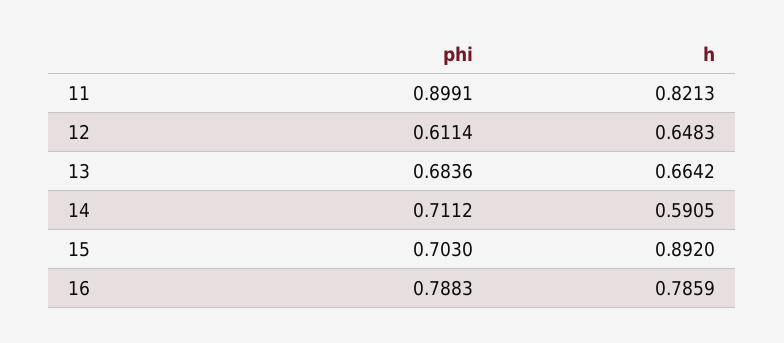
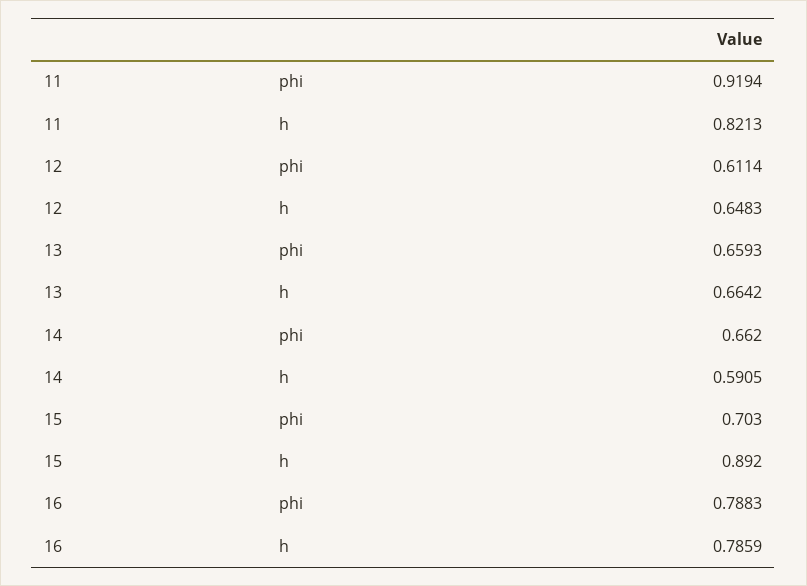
phi, 11: 0.8991 -> 0.9194
phi, 13: 0.6836 -> 0.6593
phi, 14: 0.7112 -> 0.662

